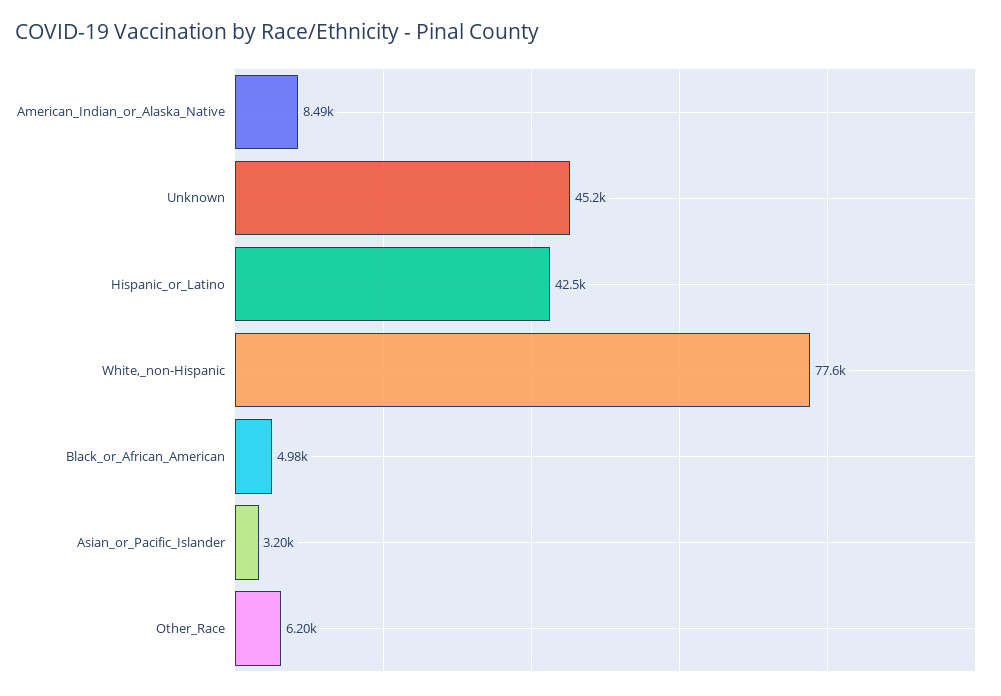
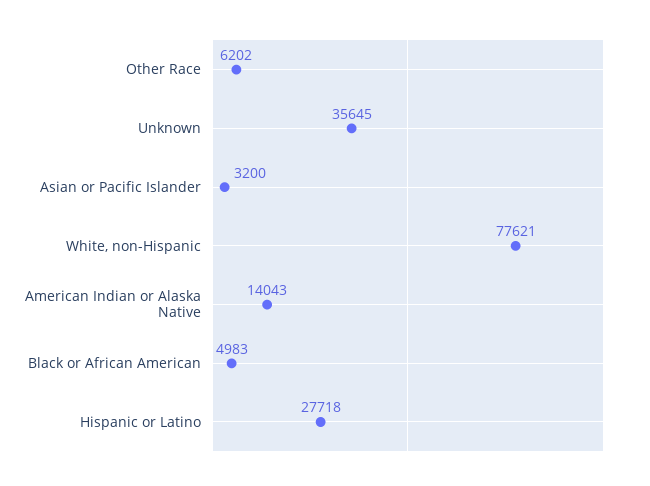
American_Indian_or_Alaska_Native: 8490 -> 14043
Unknown: 45200 -> 35645
Hispanic_or_Latino: 42500 -> 27718

